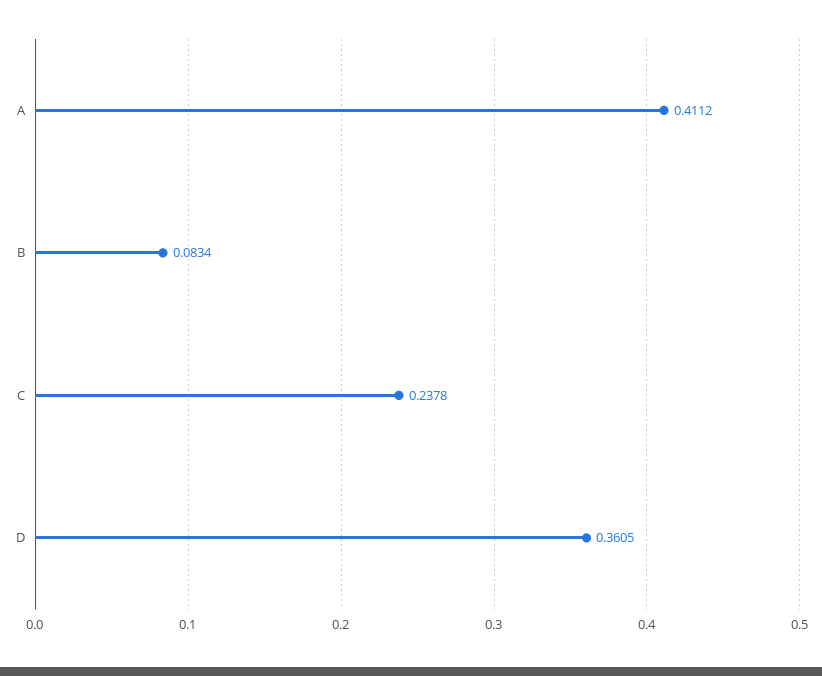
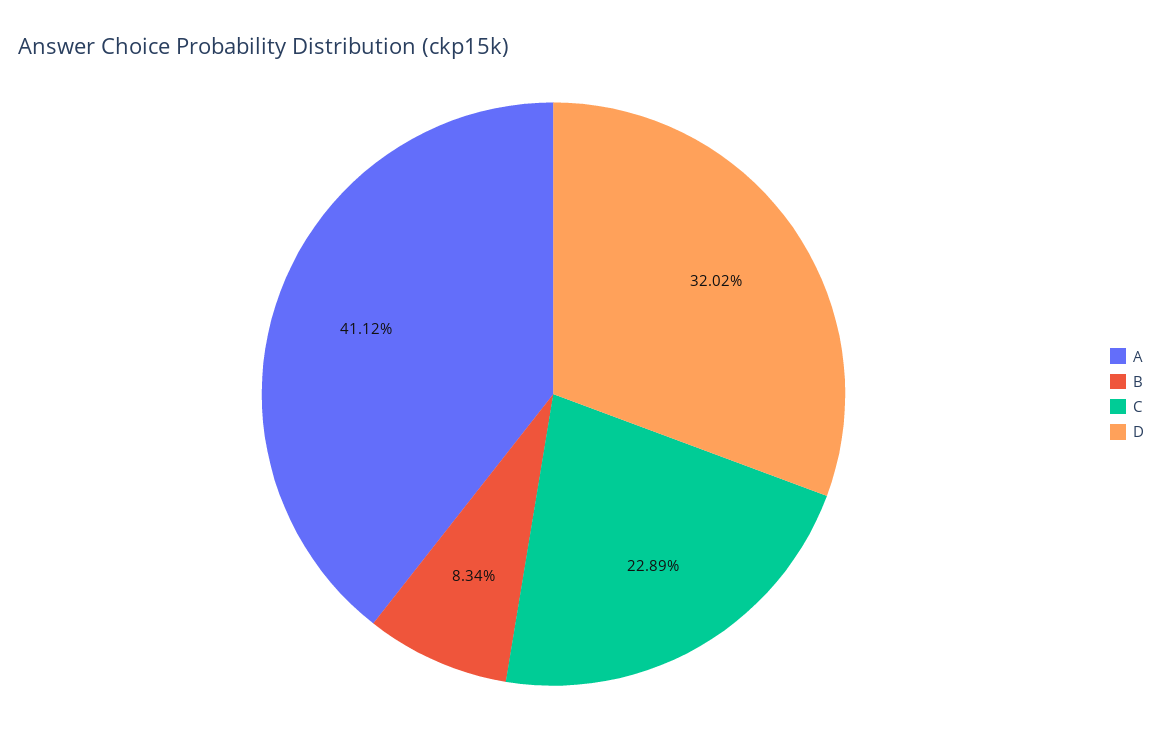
C: 0.2378 -> 0.2289
D: 0.3605 -> 0.3202

